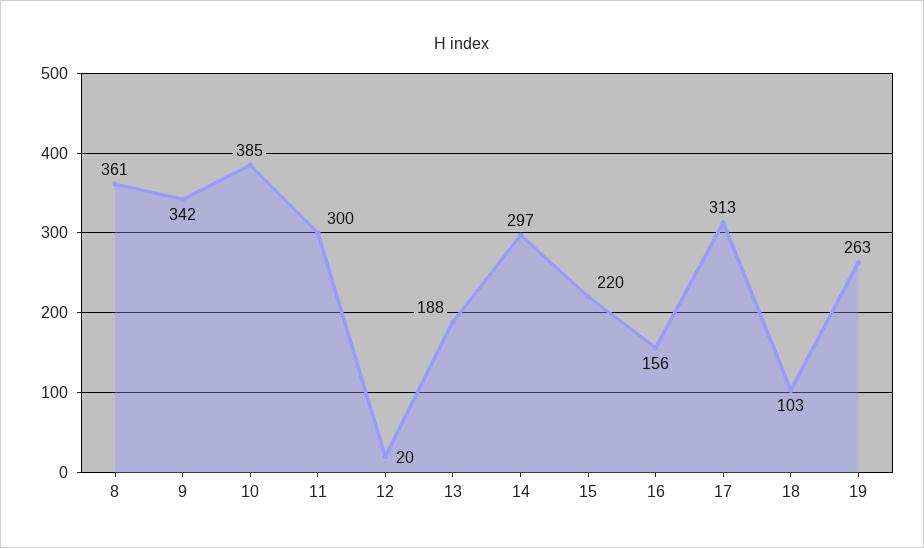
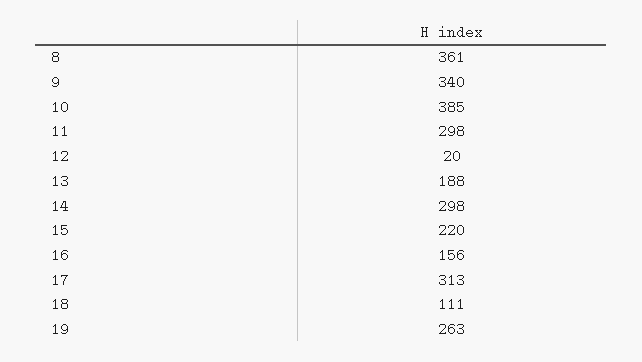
9: 342 -> 340
11: 300 -> 298
14: 297 -> 298
18: 103 -> 111

